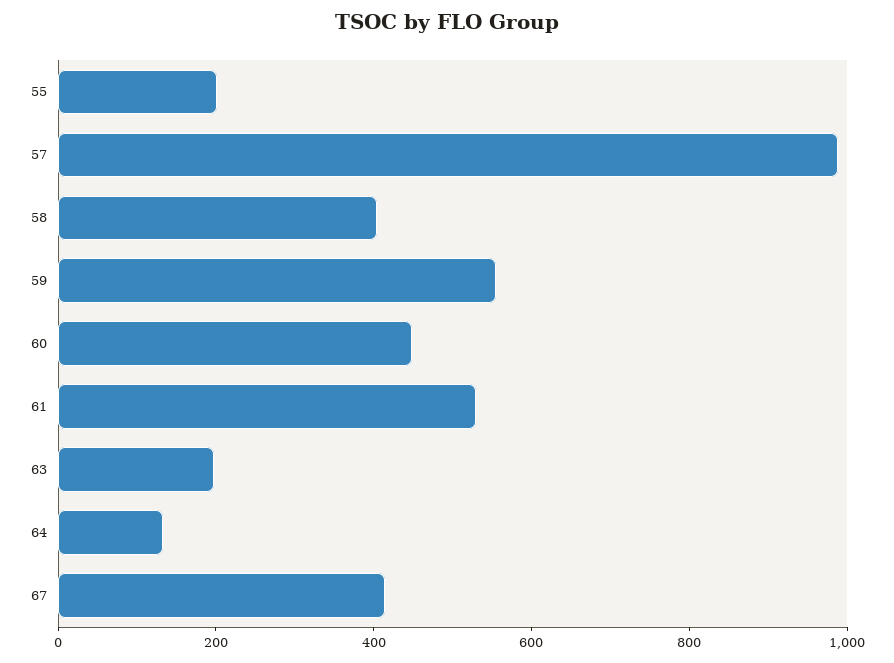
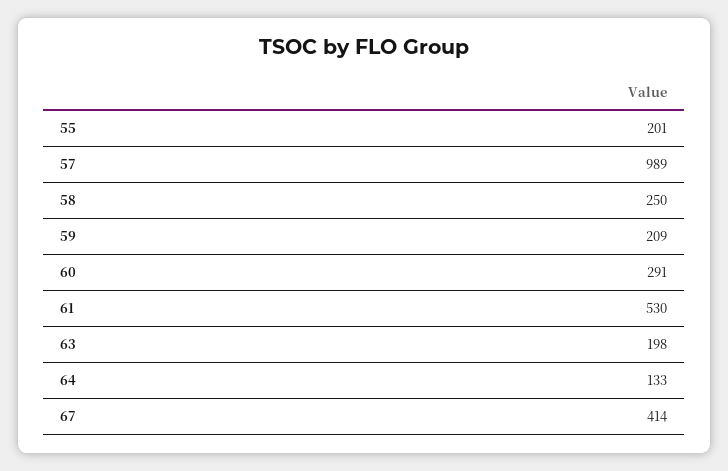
58: 400 -> 250
59: 550 -> 209
60: 450 -> 291

